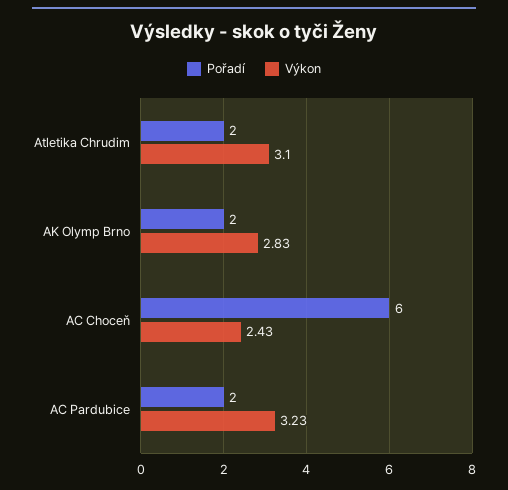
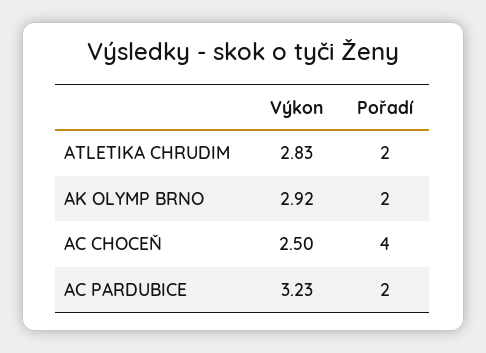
Výkon, Atletika Chrudim: 3.1 -> 2.83
Výkon, AK Olymp Brno: 2.83 -> 2.92
Pořadí, AC Choceň: 6 -> 4
Výkon, AC Choceň: 2.43 -> 2.5

